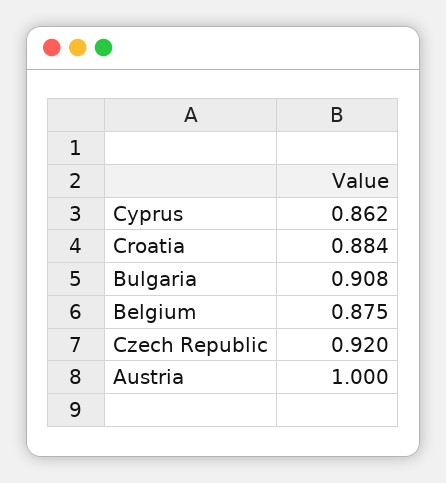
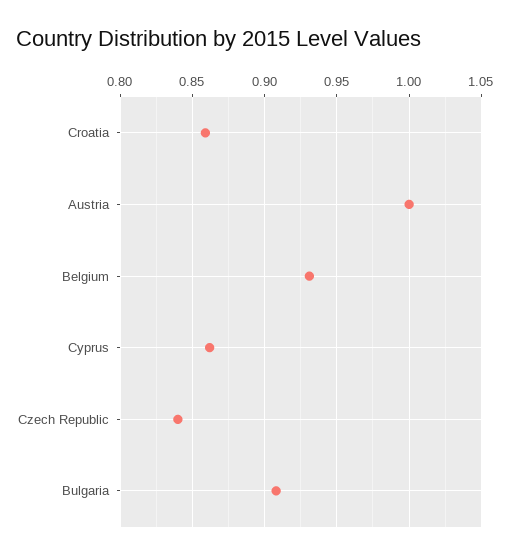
Croatia: 0.884 -> 0.86
Belgium: 0.875 -> 0.93
Czech Republic: 0.92 -> 0.84

